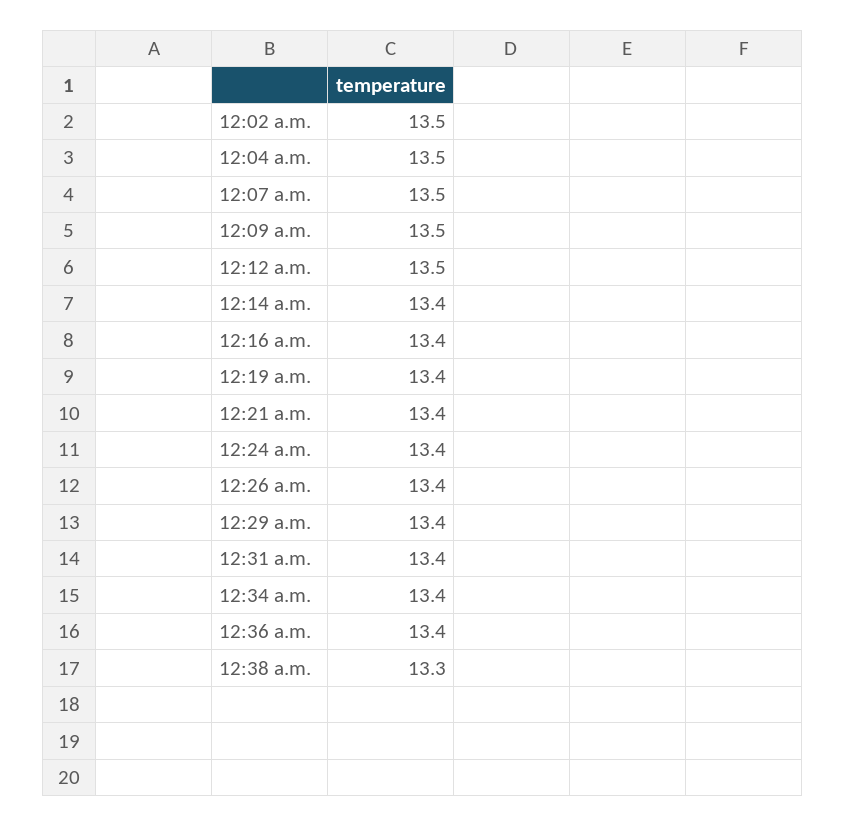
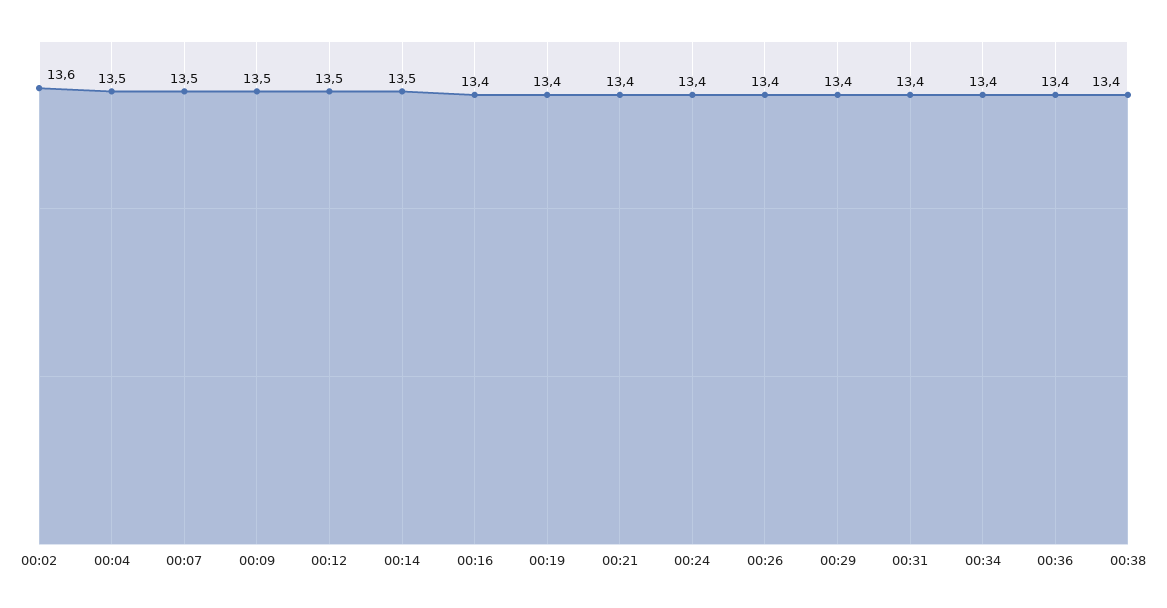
12:02 a.m.: 13.5 -> 13.6
12:14 a.m.: 13.4 -> 13.5
12:38 a.m.: 13.3 -> 13.4

